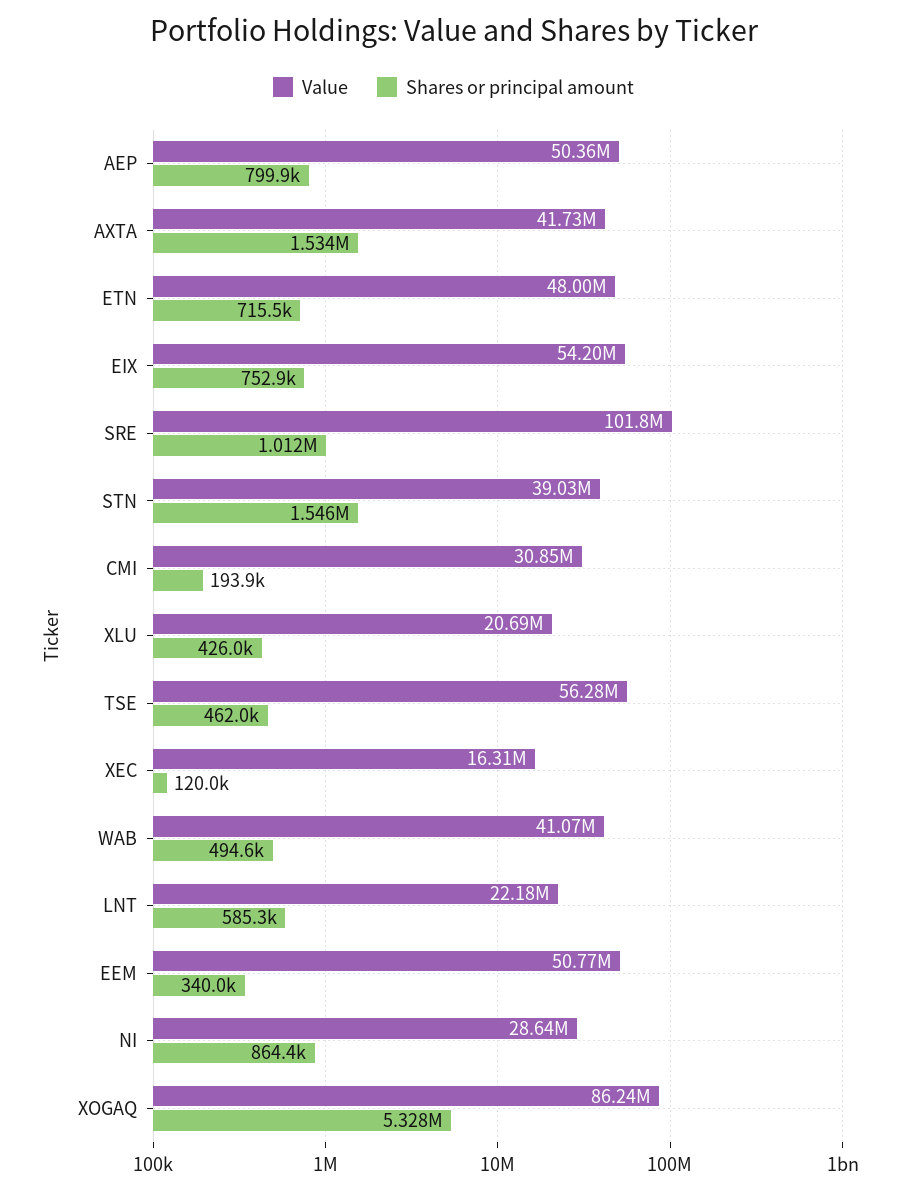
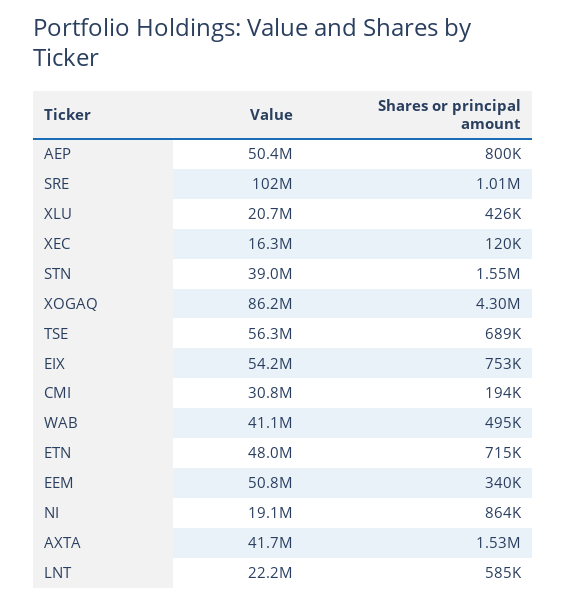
Shares or principal amount, TSE: 462000 -> 689000
Value, NI: 28640000 -> 19100000
Shares or principal amount, XOGAQ: 5328000 -> 4300000

